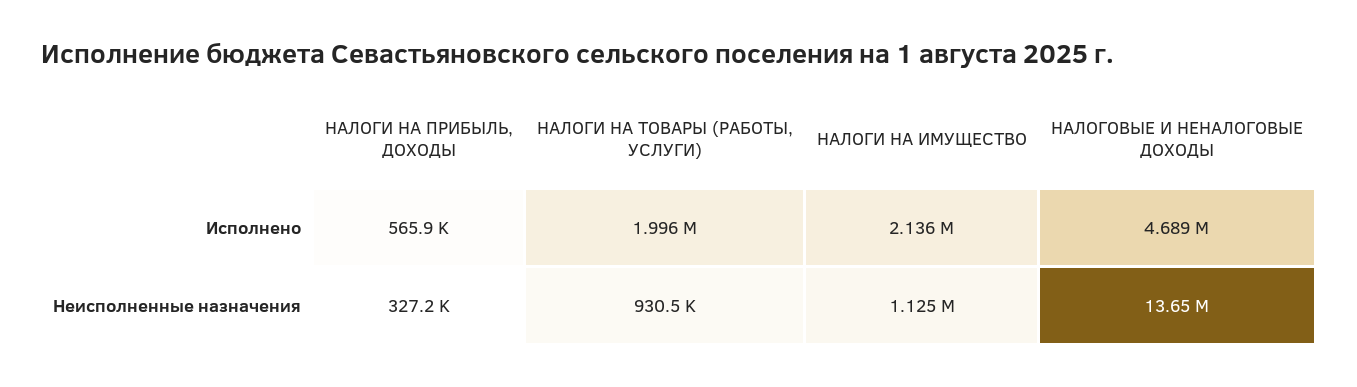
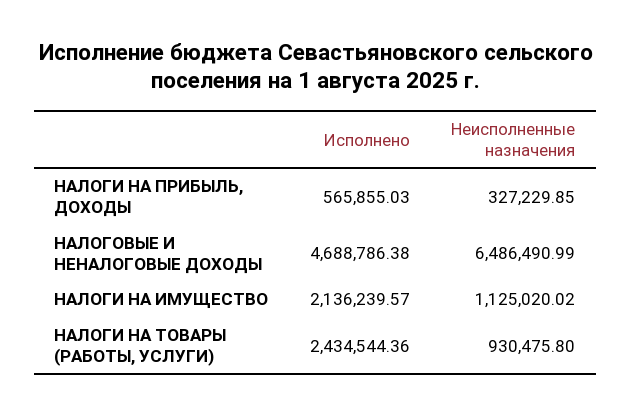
НАЛОГИ НА ТОВАРЫ (РАБОТЫ, УСЛУГИ), Исполнено: 1996000 -> 2434544.36
НАЛОГОВЫЕ И НЕНАЛОГОВЫЕ ДОХОДЫ, Неисполненные назначения: 13650000 -> 6486490.99

